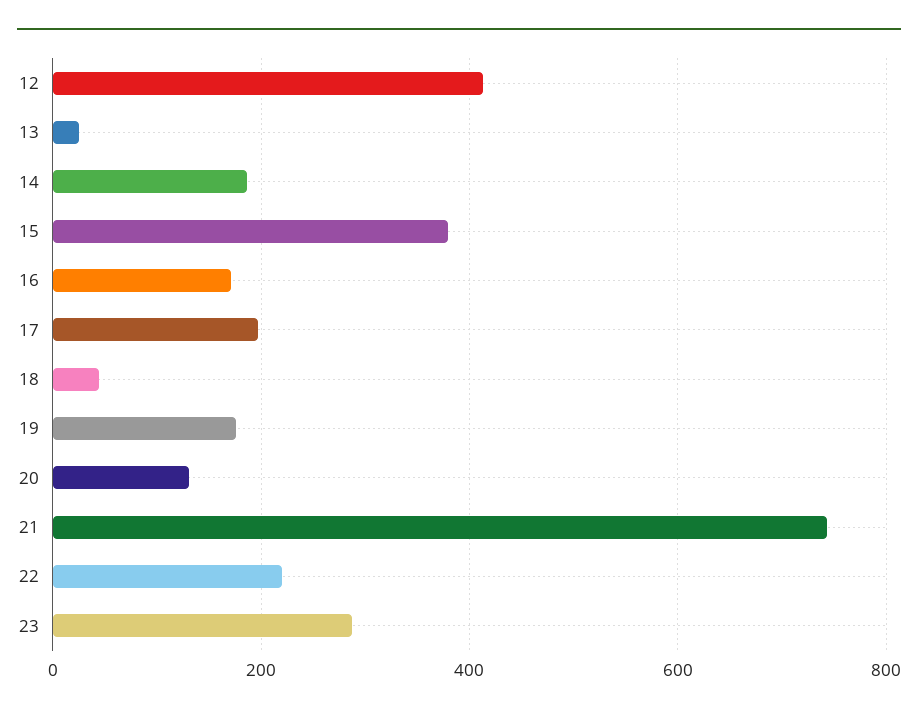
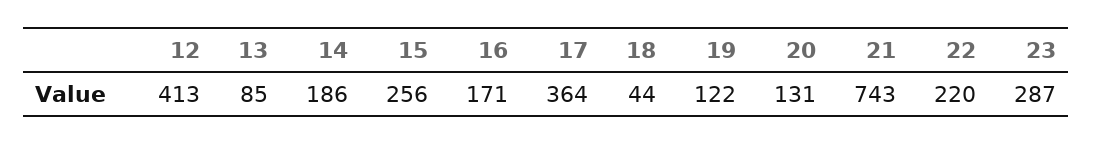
13: 20 -> 85
15: 380 -> 256
17: 200 -> 364
19: 180 -> 122

